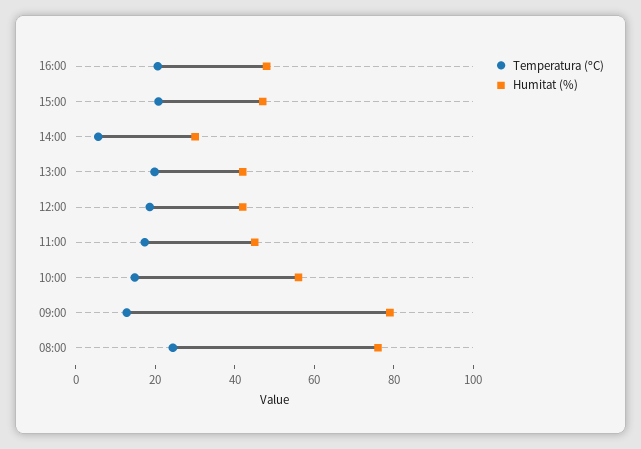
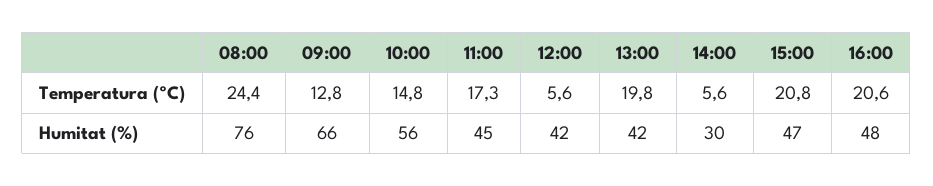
Temperatura (ºC), 12:00: 20 -> 5.6
Humitat (%), 09:00: 80 -> 66

